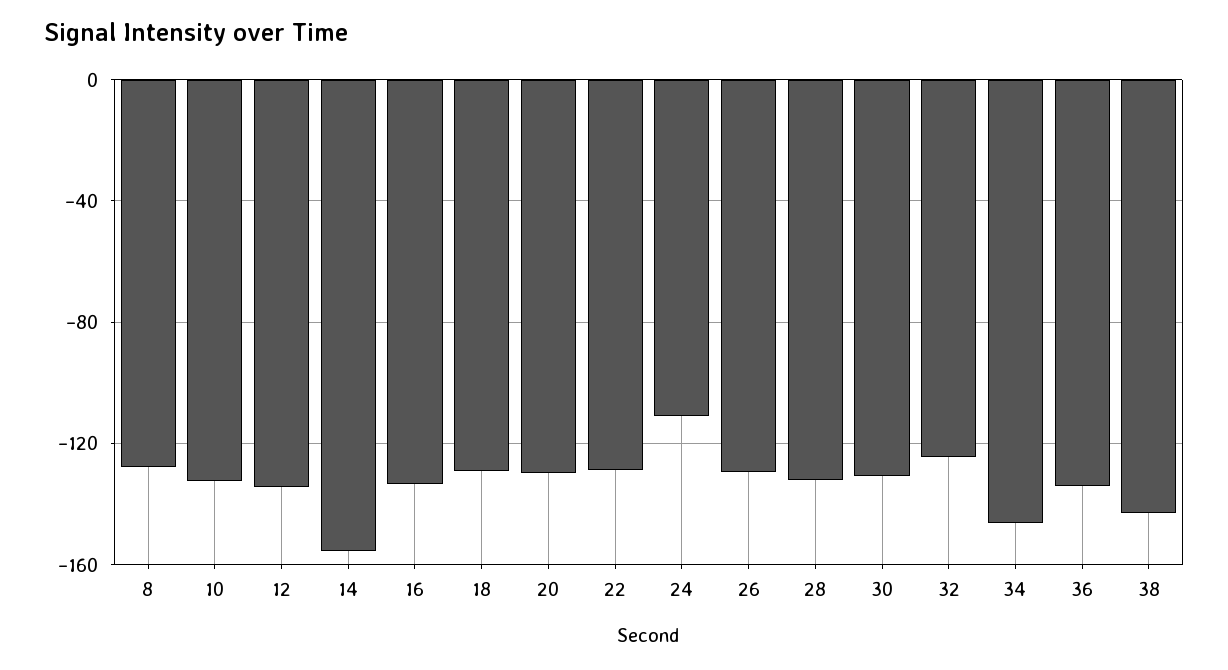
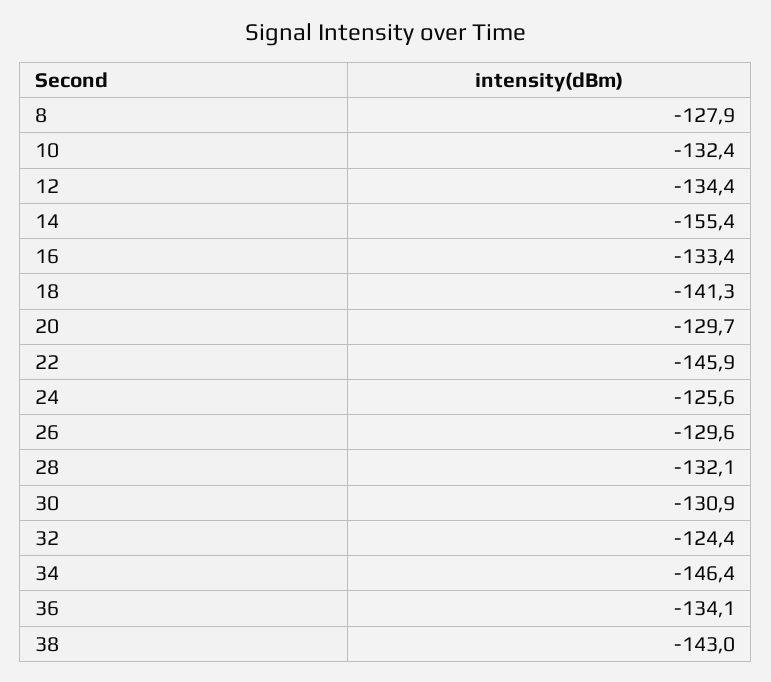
18: -130 -> -141.3
22: -130 -> -145.9
24: -110 -> -125.6

